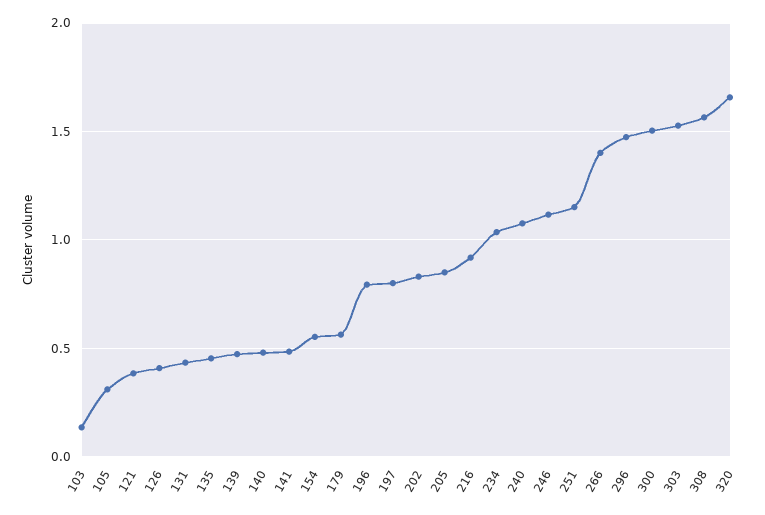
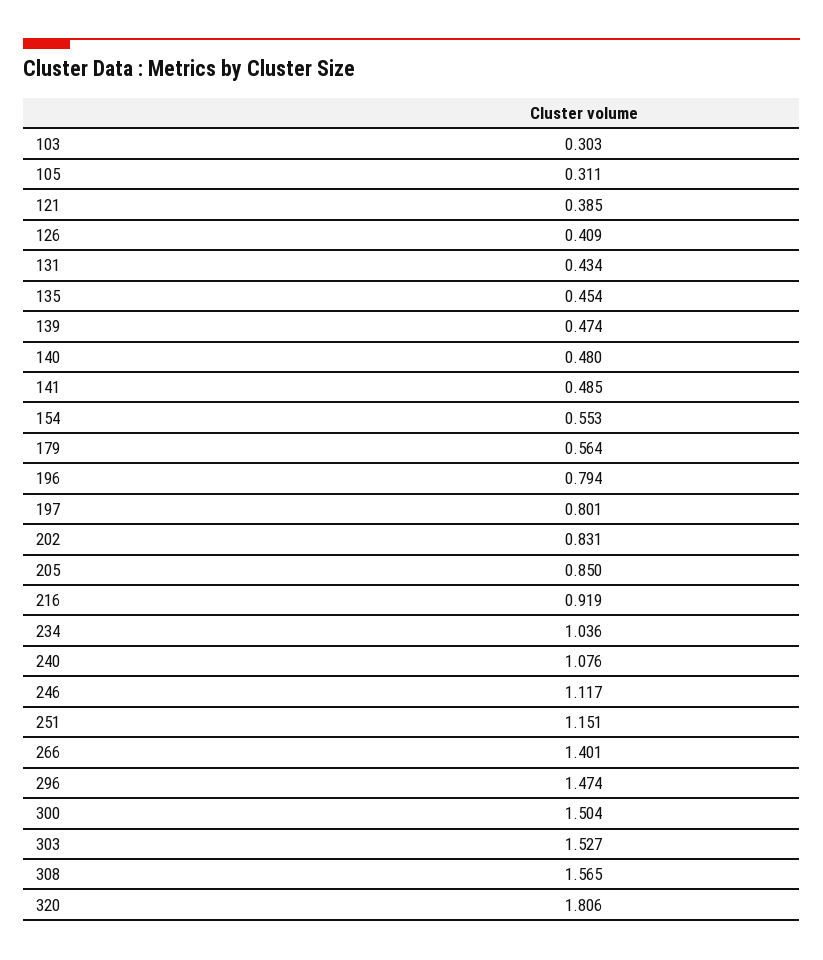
103: 0.15 -> 0.303
320: 1.65 -> 1.806

